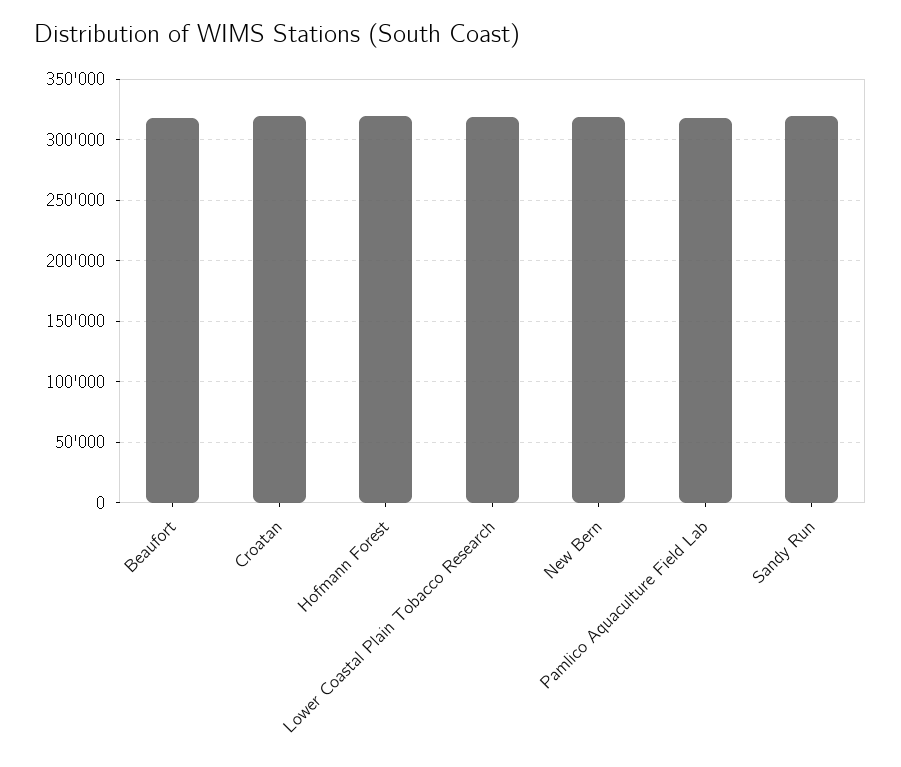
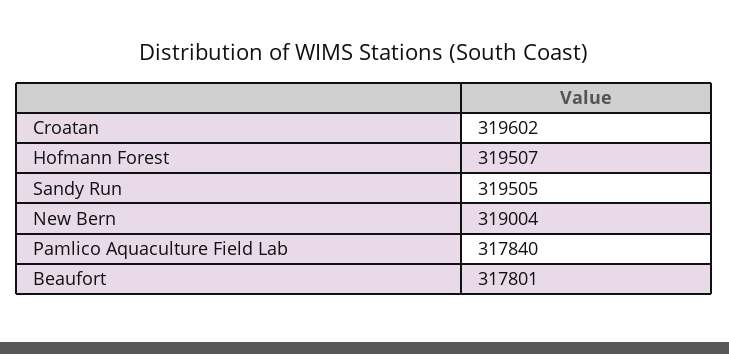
Lower Coastal Plain Tobacco Research: 320000 -> none

